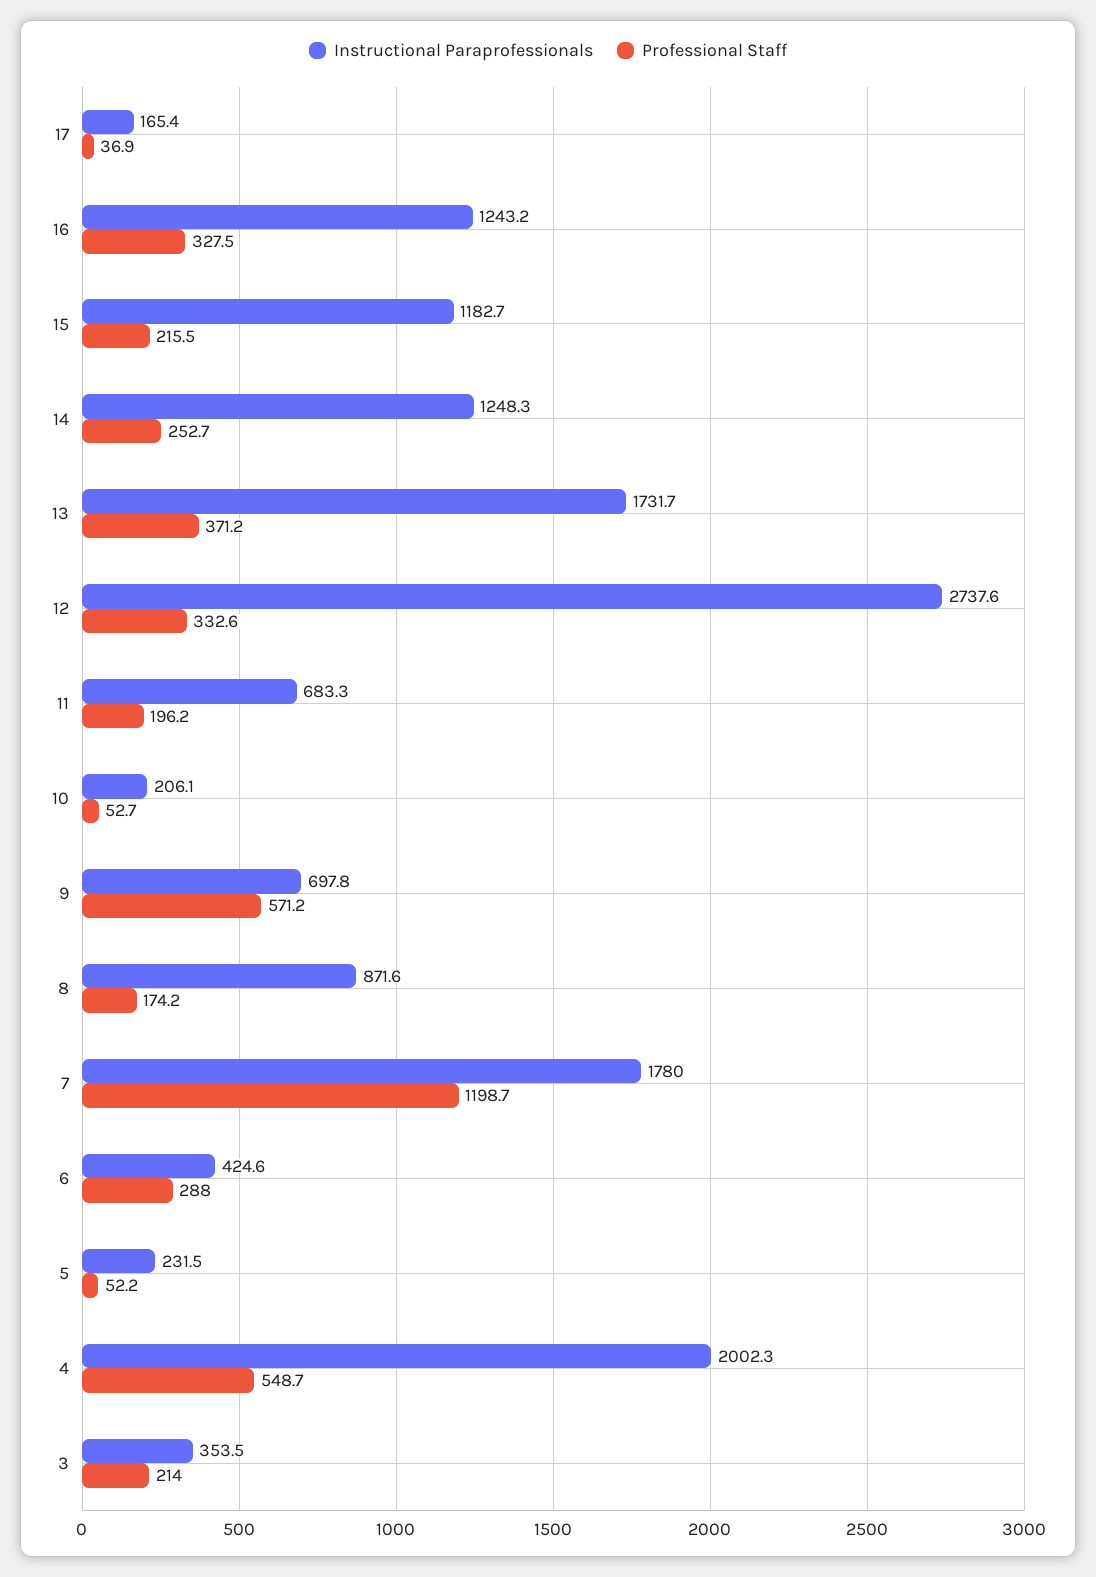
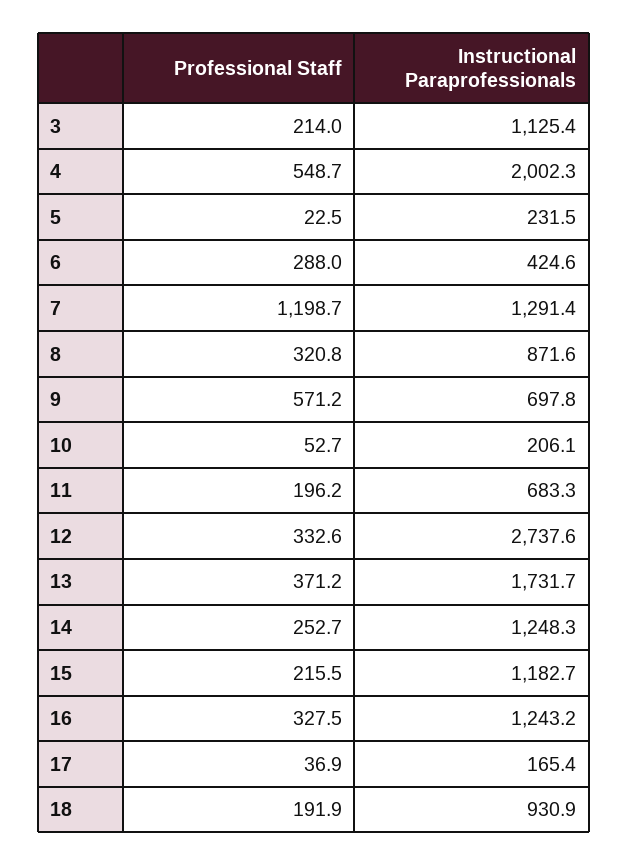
Professional Staff, 8: 174.2 -> 320.8
Instructional Paraprofessionals, 7: 1780 -> 1291.4
Professional Staff, 5: 52.2 -> 22.5
Instructional Paraprofessionals, 3: 353.5 -> 1125.4
Professional Staff, 18: none -> 191.9
Instructional Paraprofessionals, 18: none -> 930.9

